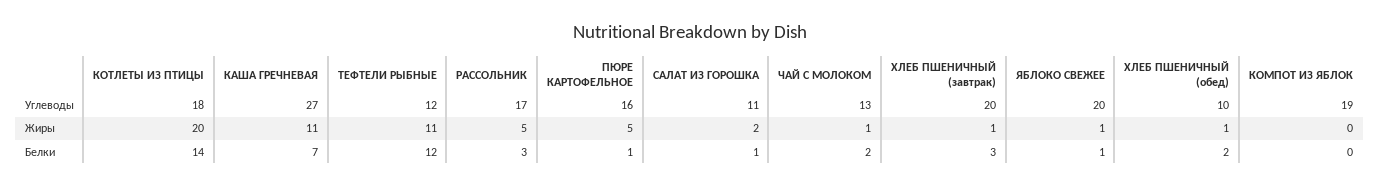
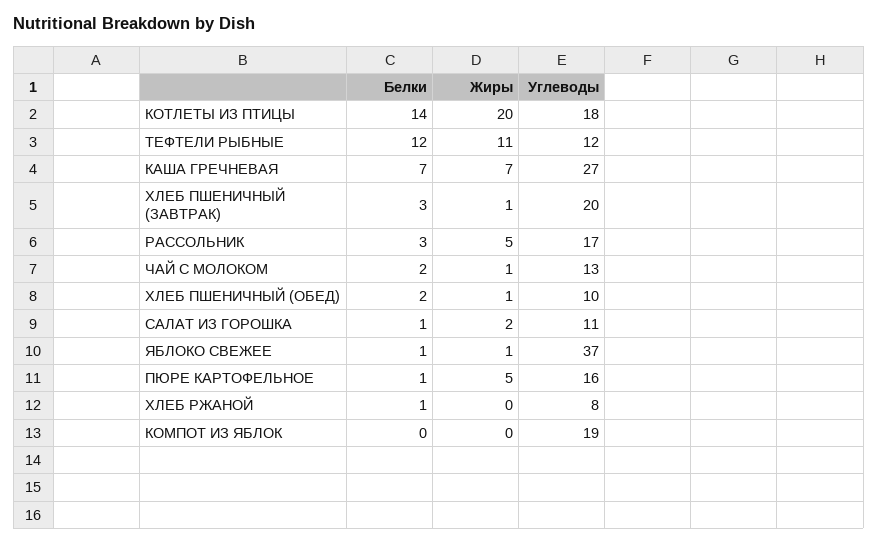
ЯБЛОКО СВЕЖЕЕ, Углеводы: 20 -> 37
КАША ГРЕЧНЕВАЯ, Жиры: 11 -> 7
ХЛЕБ РЖАНОЙ, Белки: none -> 1
ХЛЕБ РЖАНОЙ, Жиры: none -> 0
ХЛЕБ РЖАНОЙ, Углеводы: none -> 8

